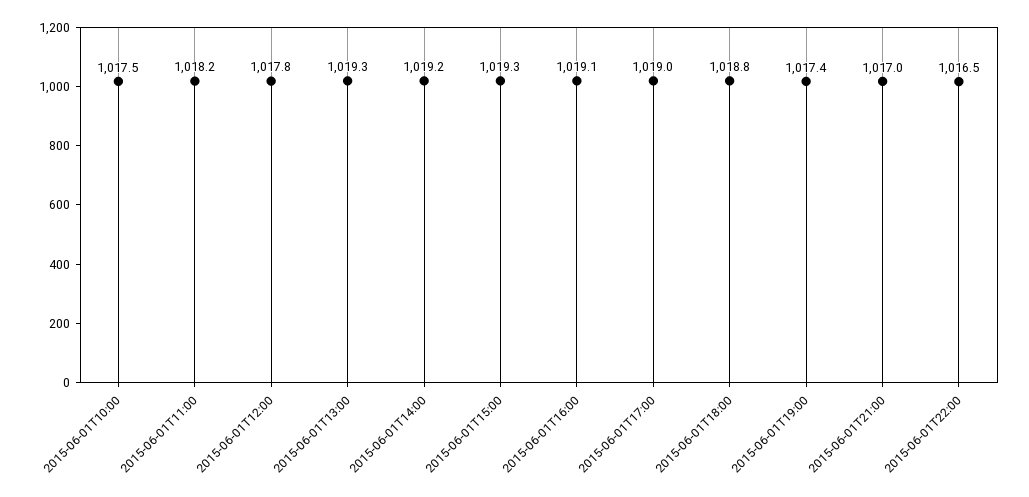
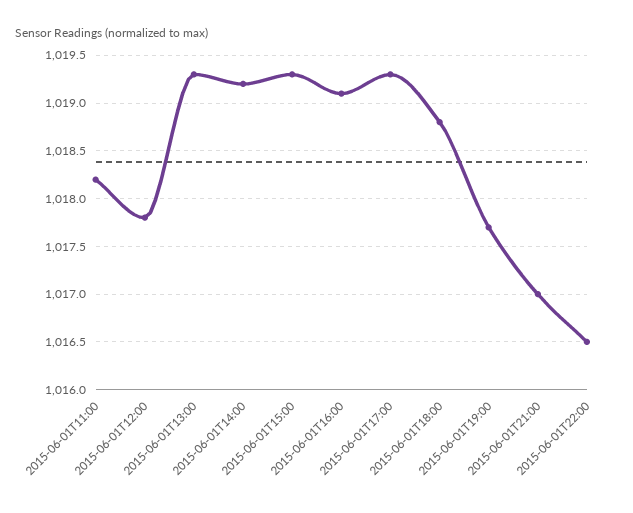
2015-06-01T10:00: 1017.5 -> none
2015-06-01T17:00: 1019 -> 1019.3
2015-06-01T19:00: 1017.4 -> 1017.7

